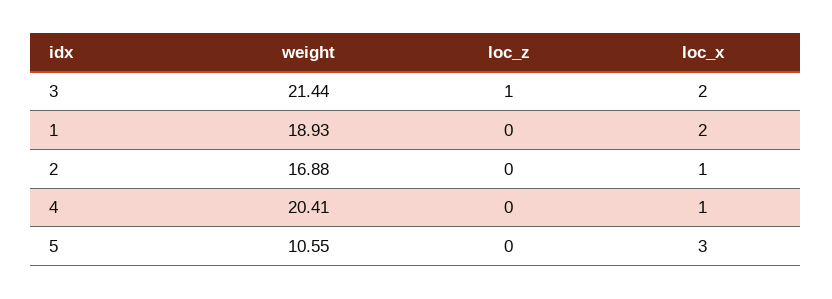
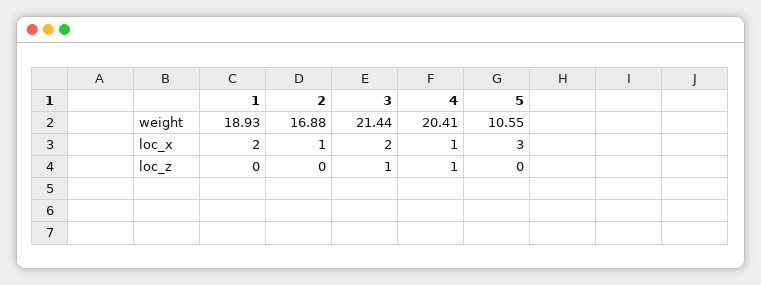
loc_z, 4: 0 -> 1

